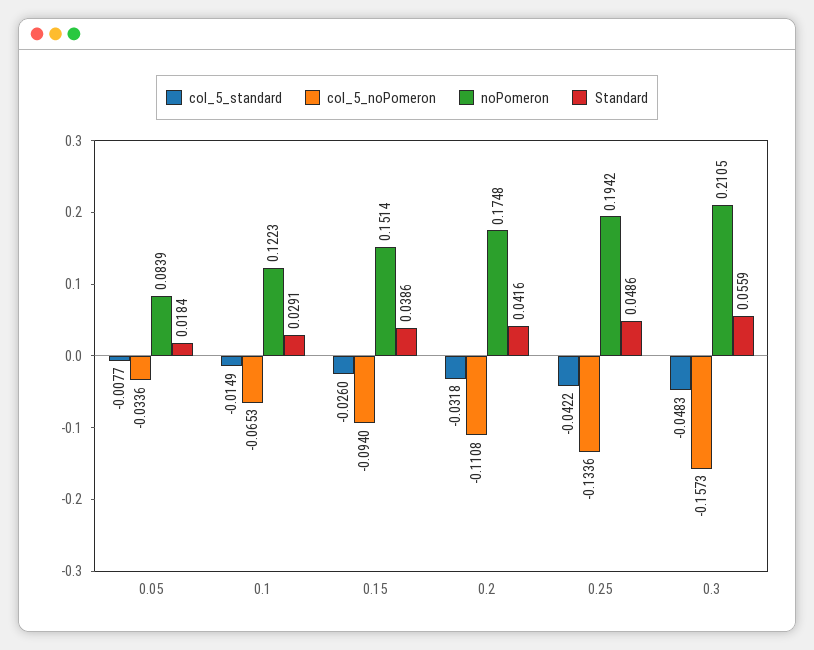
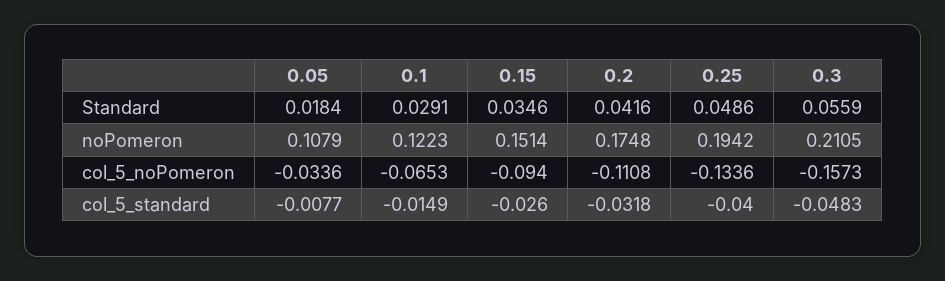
noPomeron, 0.05: 0.0839 -> 0.1079
Standard, 0.15: 0.0386 -> 0.0346
col_5_standard, 0.25: -0.0422 -> -0.04

